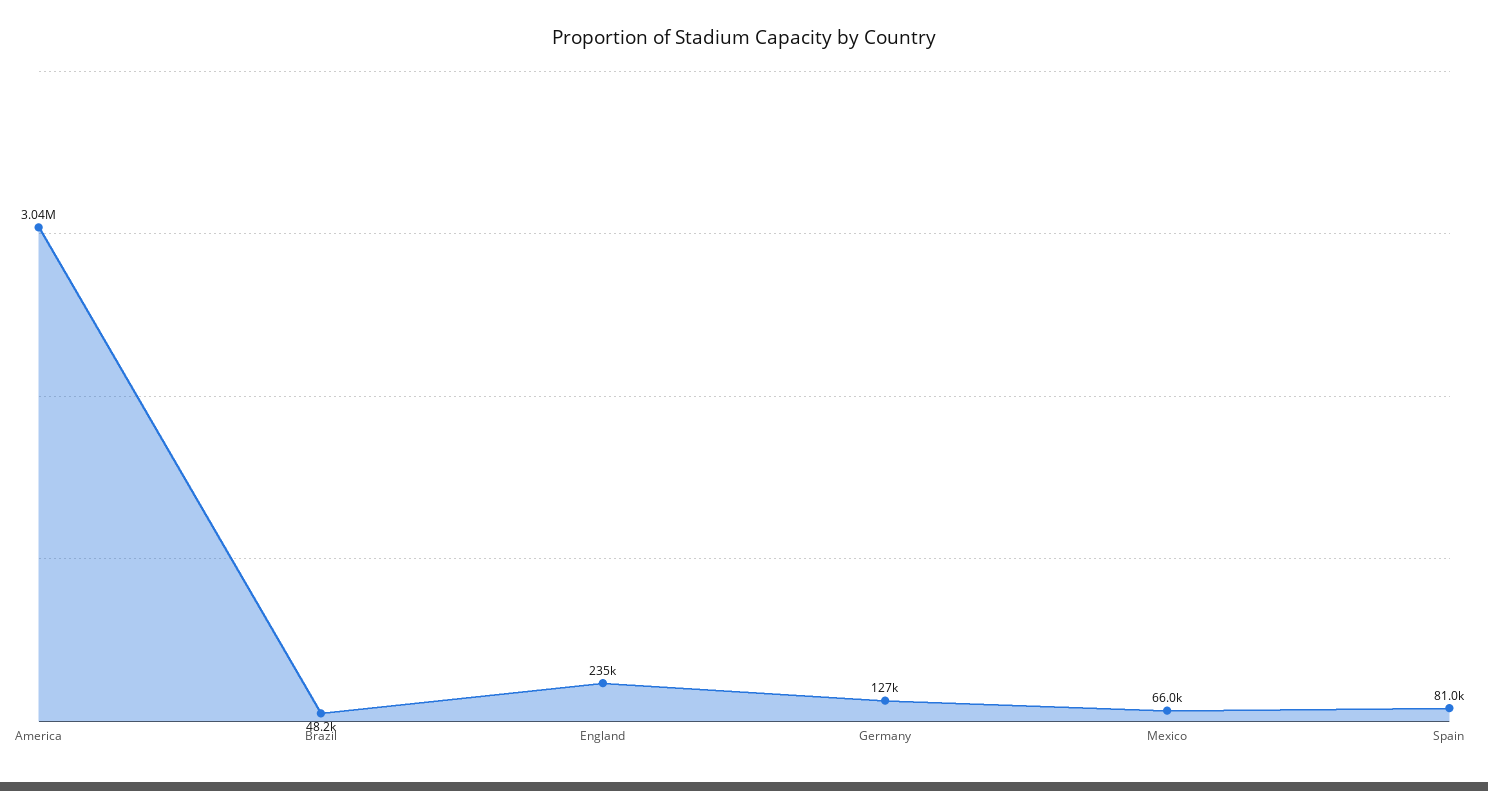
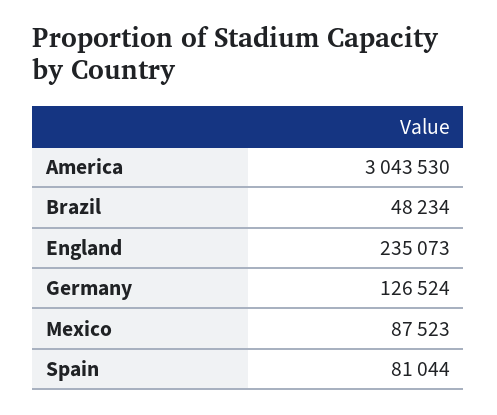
Mexico: 66000 -> 87523

